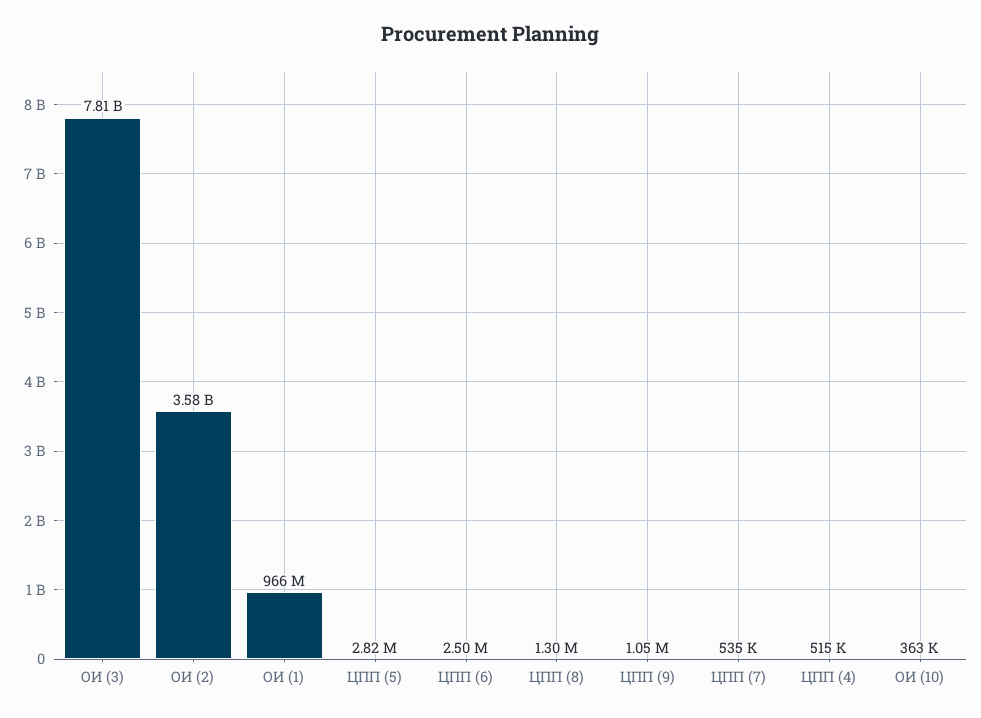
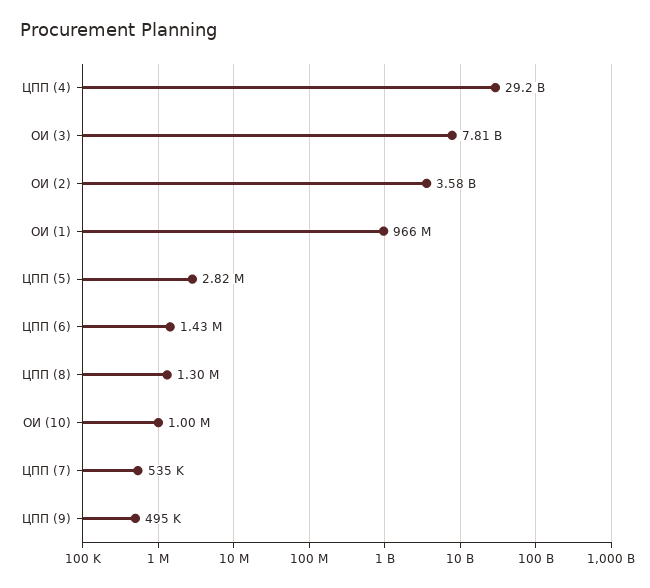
ЦПП (6): 2500000 -> 1430000
ЦПП (9): 1050000 -> 495000
ЦПП (4): 515000 -> 29200000000
ОИ (10): 363000 -> 1000000

